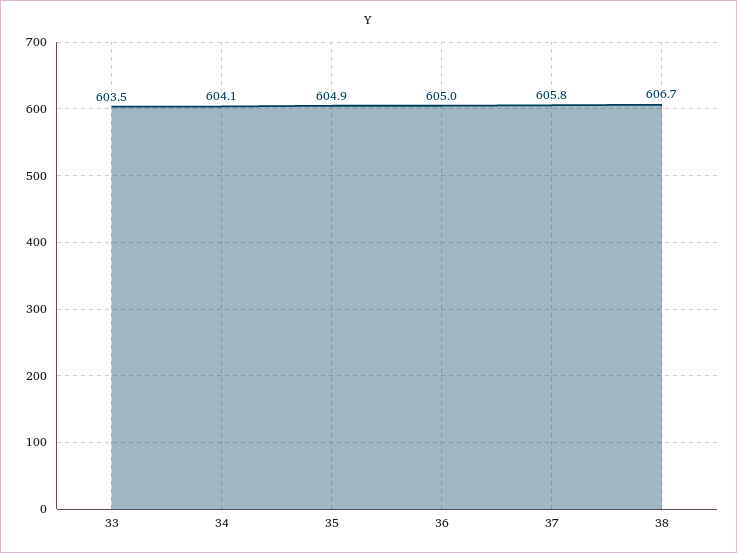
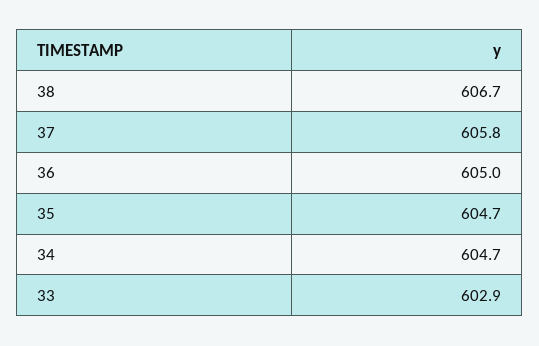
33: 603.5 -> 602.9
34: 604.1 -> 604.7
35: 604.9 -> 604.7

